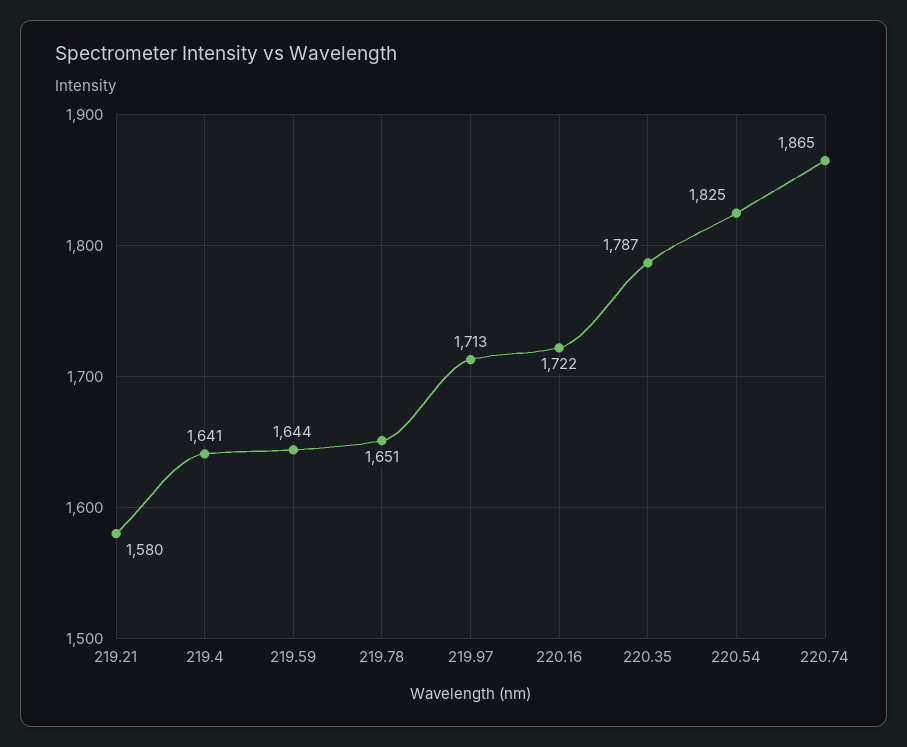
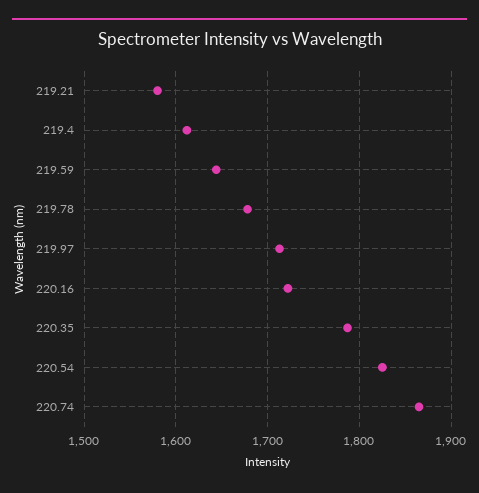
219.4: 1641 -> 1610
219.78: 1651 -> 1680

